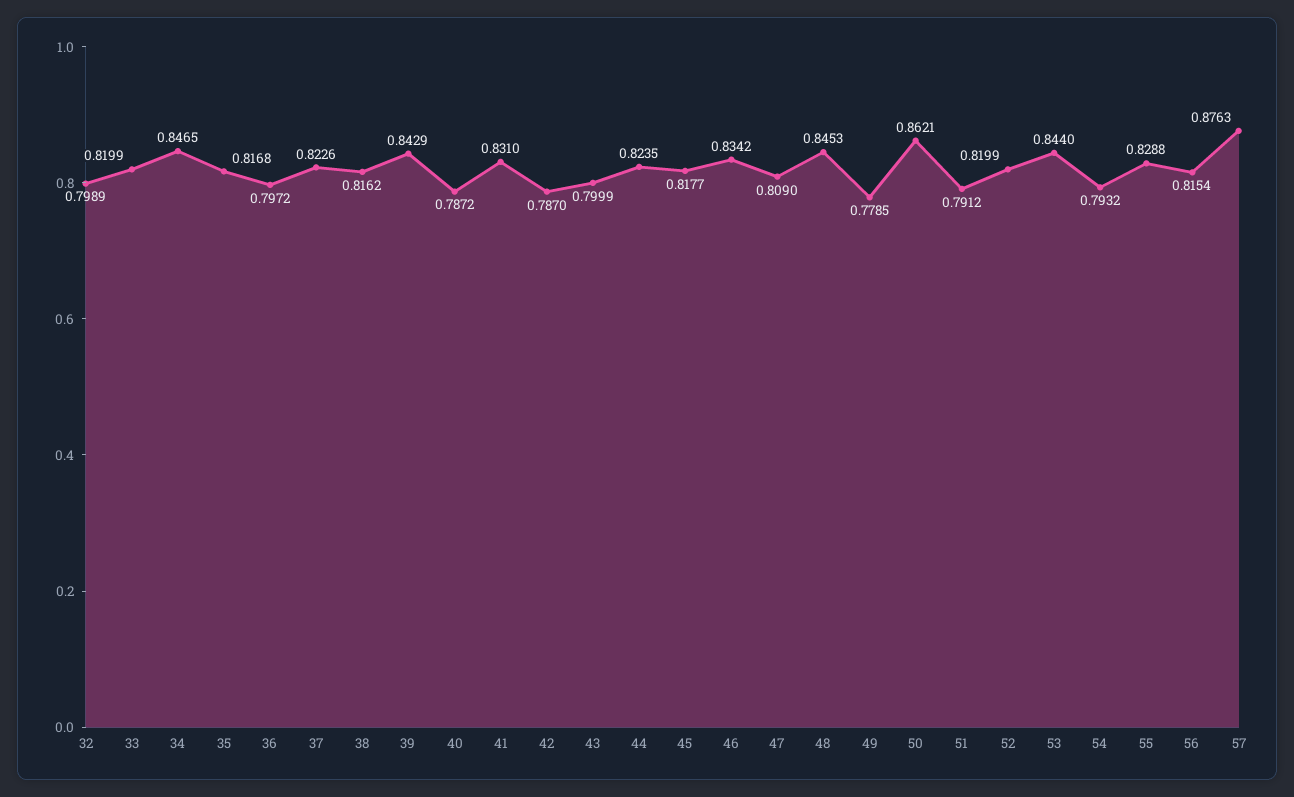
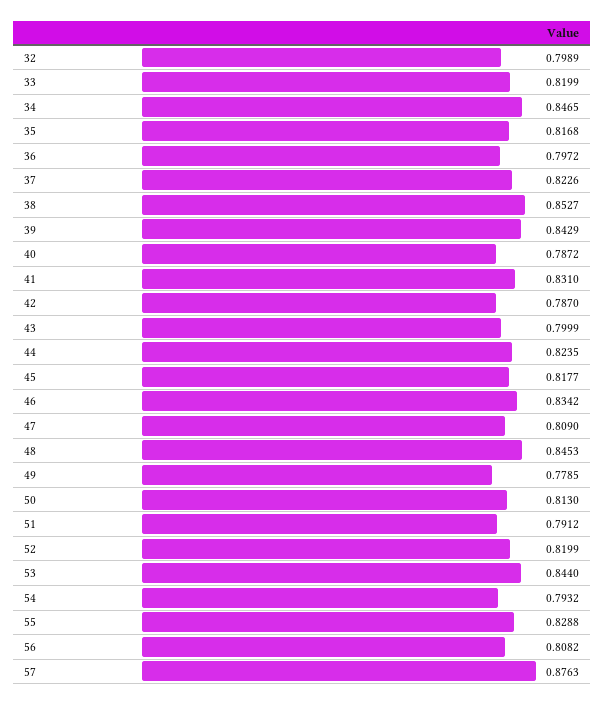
38: 0.8162 -> 0.8527
50: 0.8621 -> 0.813
56: 0.8154 -> 0.8082

